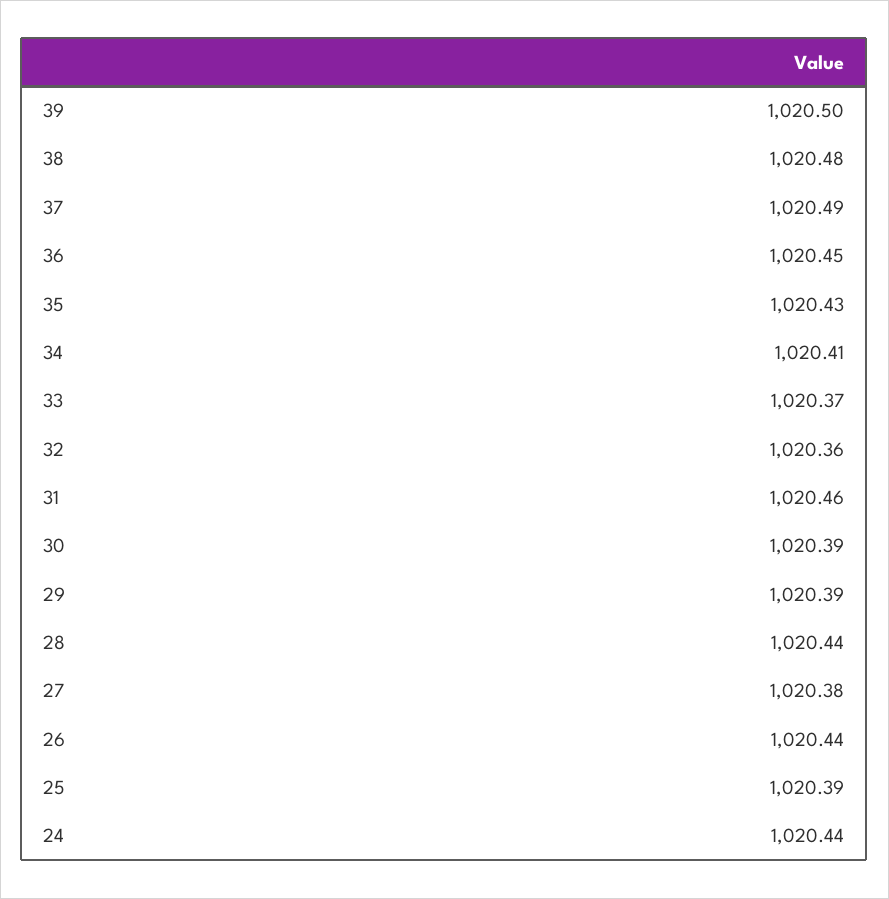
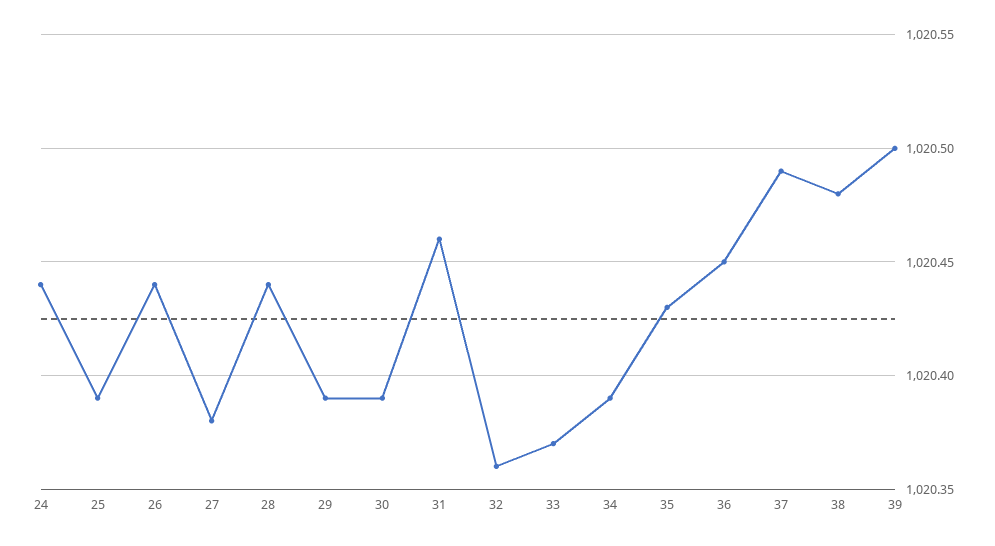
34: 1020.41 -> 1020.39

